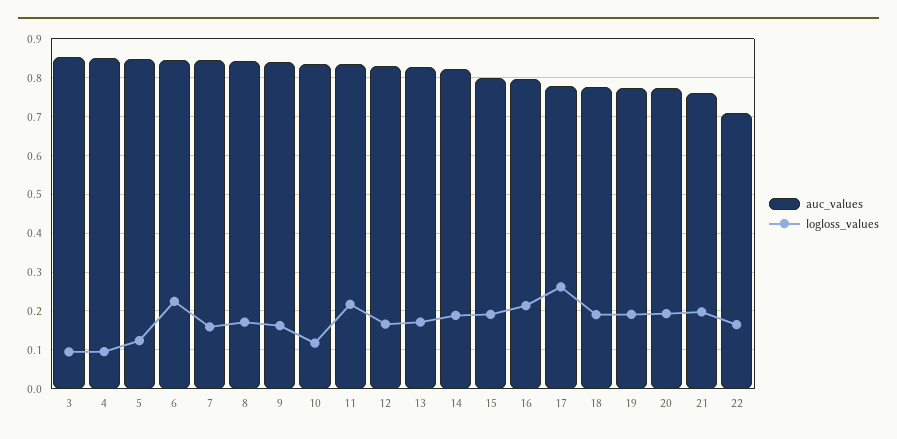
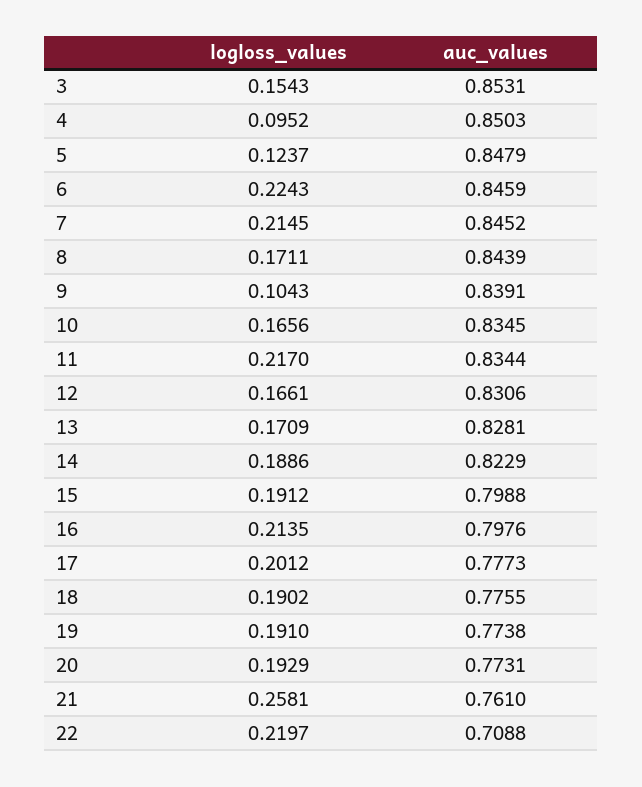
logloss_values, 3: 0.1 -> 0.1543
logloss_values, 7: 0.16 -> 0.2145
logloss_values, 9: 0.16 -> 0.1043
logloss_values, 10: 0.12 -> 0.1656
logloss_values, 17: 0.26 -> 0.2012
logloss_values, 21: 0.2 -> 0.2581
logloss_values, 22: 0.16 -> 0.2197

